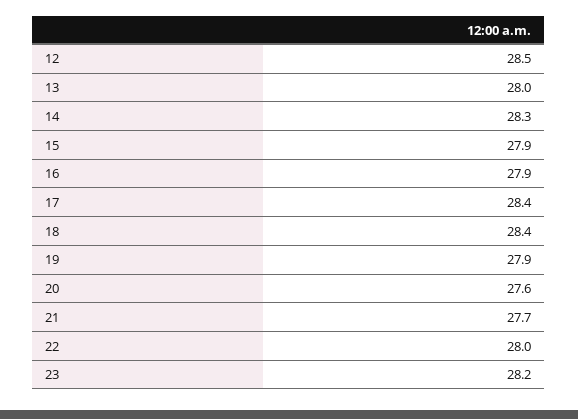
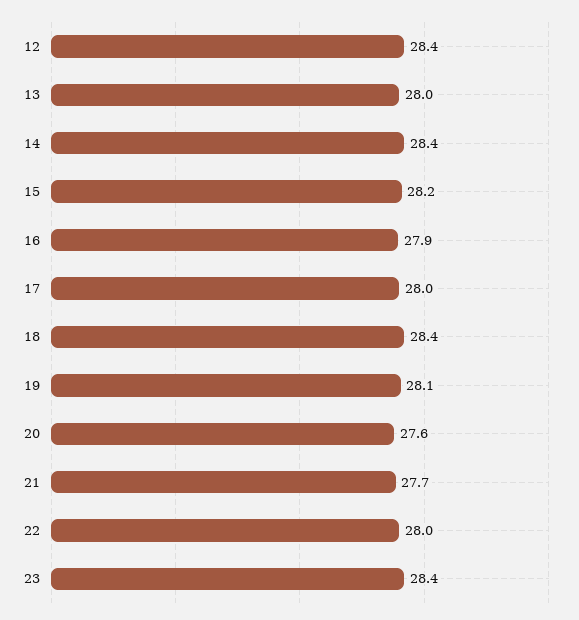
12: 28.5 -> 28.4
14: 28.3 -> 28.4
15: 27.9 -> 28.2
17: 28.4 -> 28
19: 27.9 -> 28.1
23: 28.2 -> 28.4

